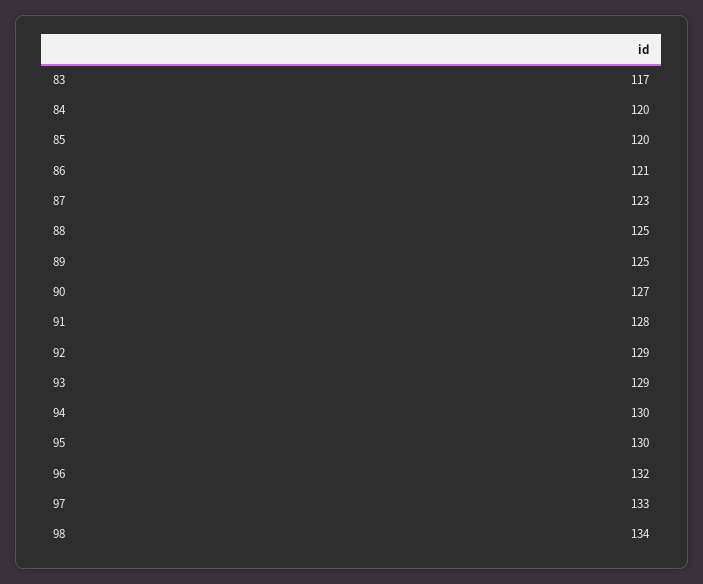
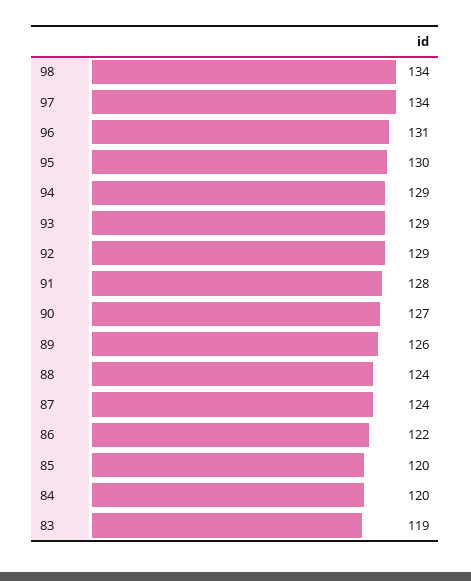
83: 117 -> 119
86: 121 -> 122
87: 123 -> 124
88: 125 -> 124
89: 125 -> 126
94: 130 -> 129
96: 132 -> 131
97: 133 -> 134

